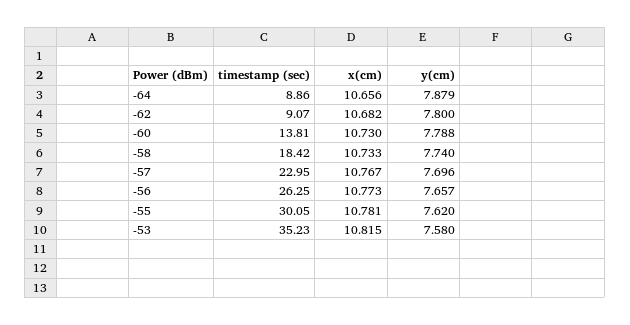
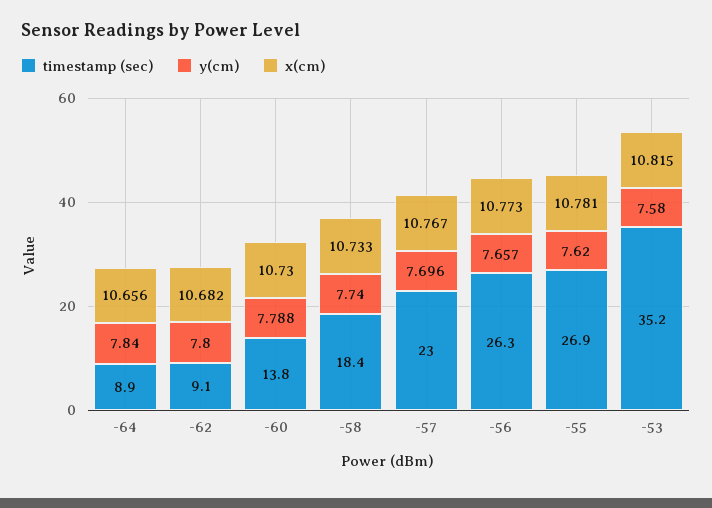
y(cm), -64: 7.879 -> 7.84
timestamp (sec), -55: 30.05 -> 26.9

